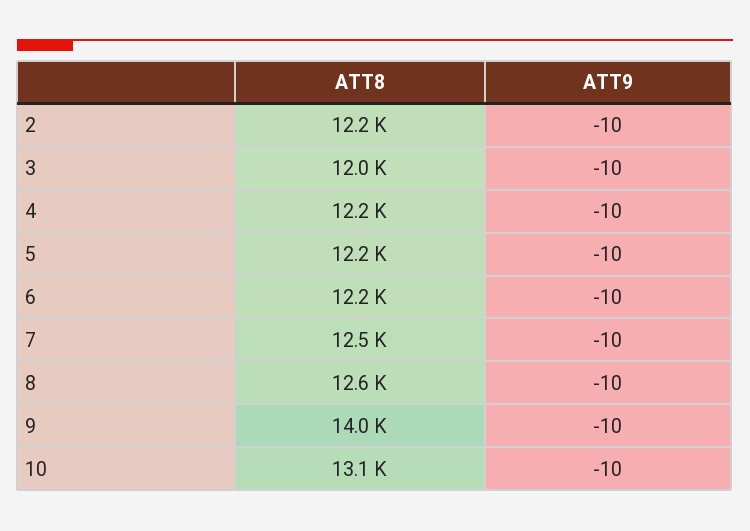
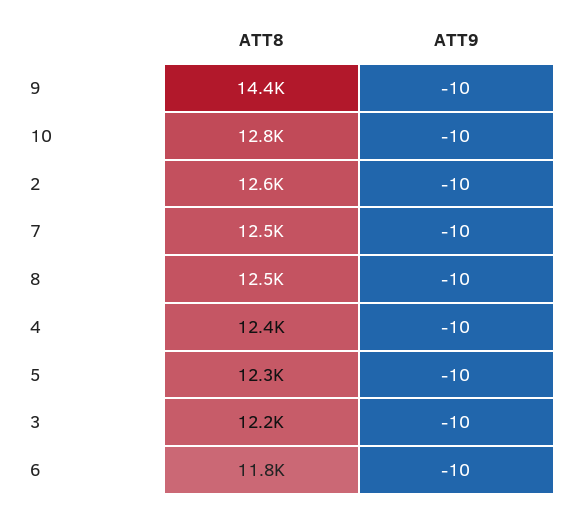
ATT8, 2: 12200 -> 12600
ATT8, 3: 12000 -> 12200
ATT8, 4: 12200 -> 12400
ATT8, 5: 12200 -> 12300
ATT8, 6: 12200 -> 11800
ATT8, 8: 12600 -> 12500
ATT8, 9: 14000 -> 14400
ATT8, 10: 13100 -> 12800

